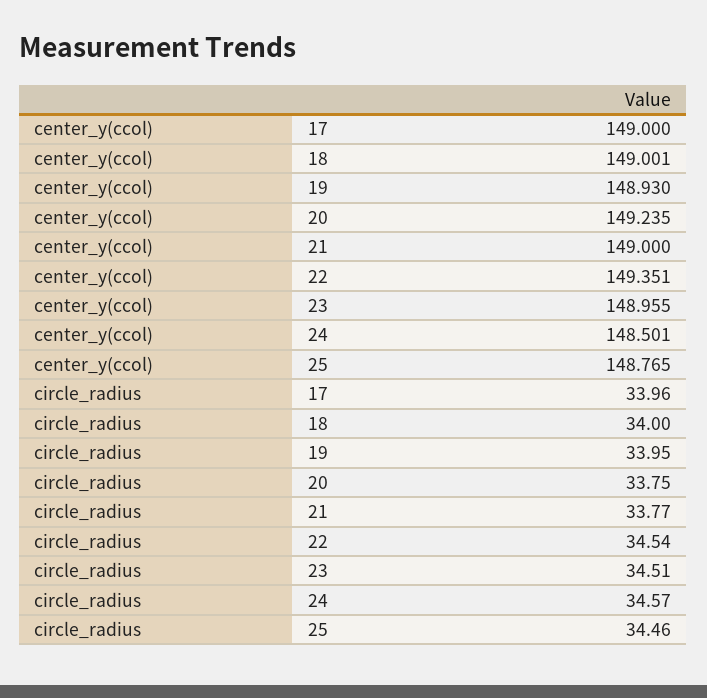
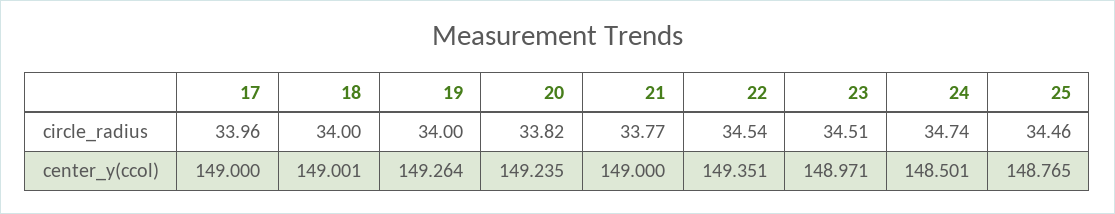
center_y(ccol), 19: 148.93 -> 149.264
center_y(ccol), 23: 148.955 -> 148.971
circle_radius, 19: 33.95 -> 34
circle_radius, 20: 33.75 -> 33.82
circle_radius, 24: 34.57 -> 34.74

